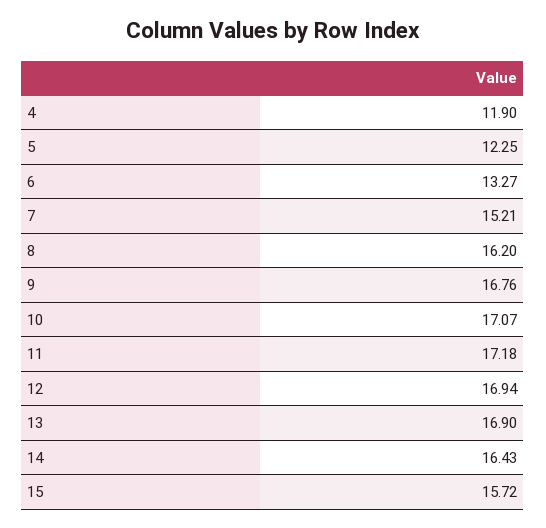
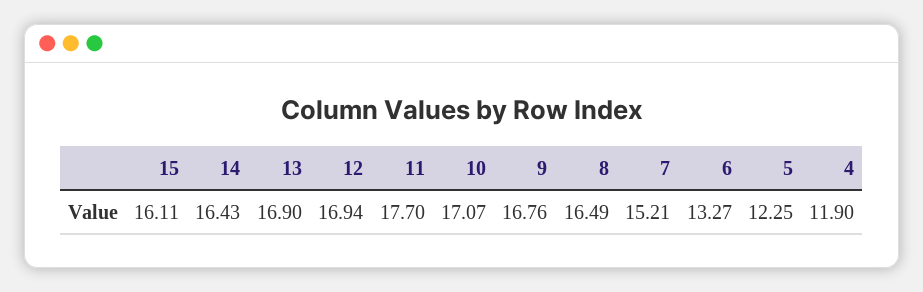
8: 16.2 -> 16.49
11: 17.18 -> 17.7
15: 15.72 -> 16.11

